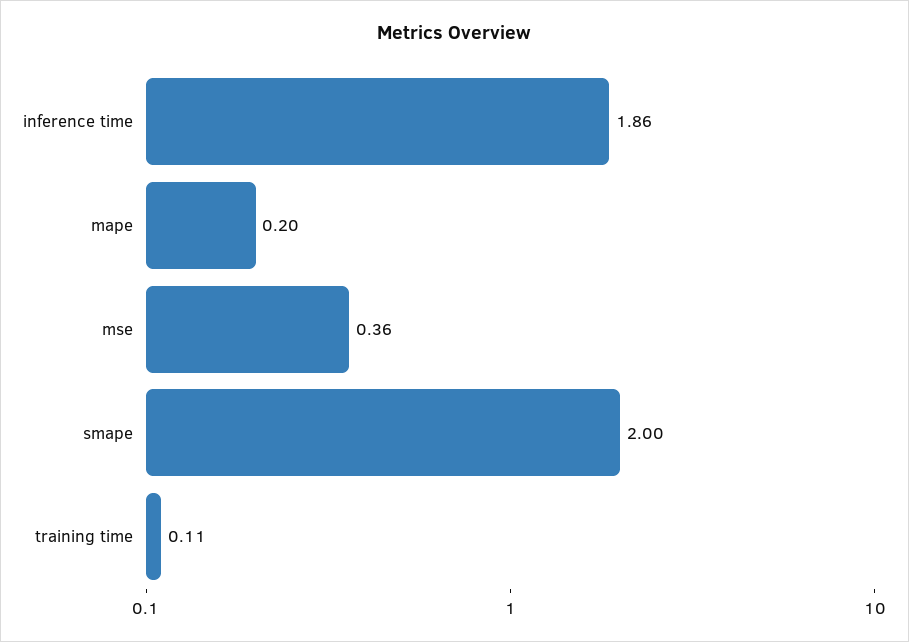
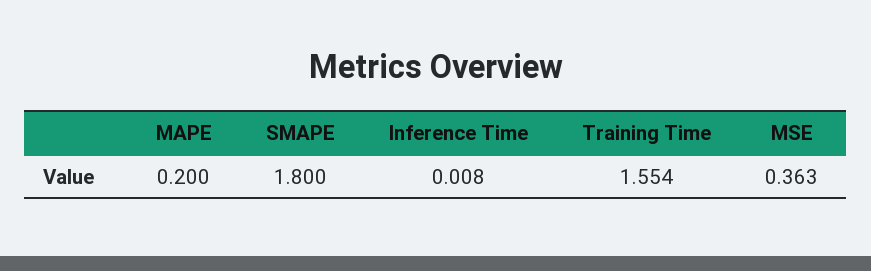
inference time: 1.86 -> 0.008
smape: 2 -> 1.8
training time: 0.11 -> 1.554

